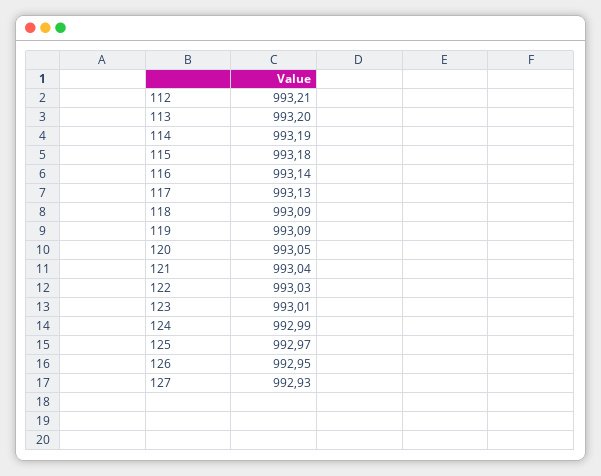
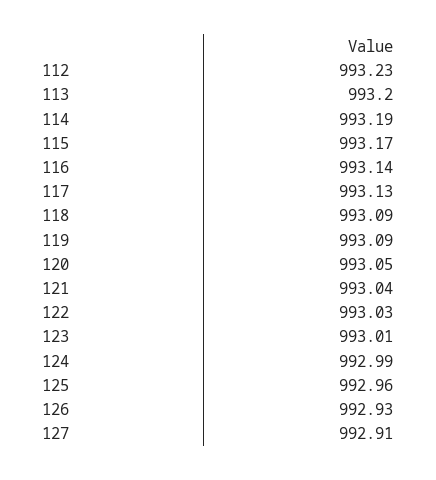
112: 993.21 -> 993.23
115: 993.18 -> 993.17
125: 992.97 -> 992.96
126: 992.95 -> 992.93
127: 992.93 -> 992.91

